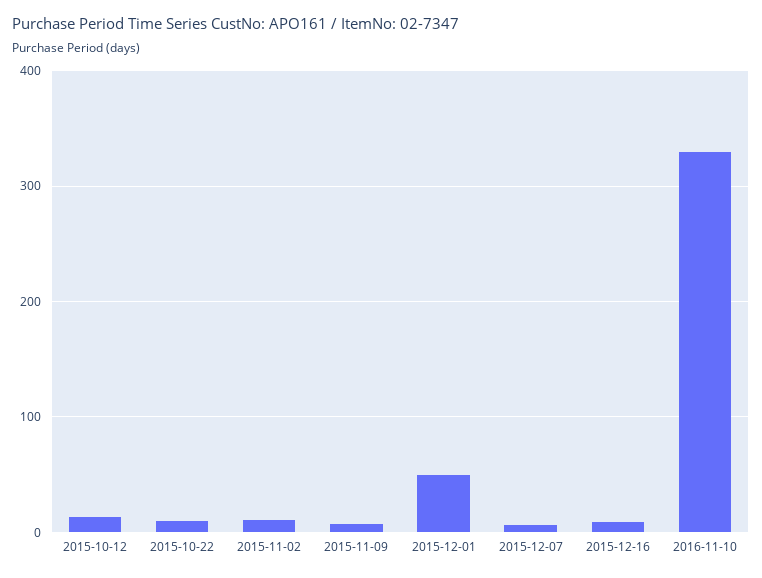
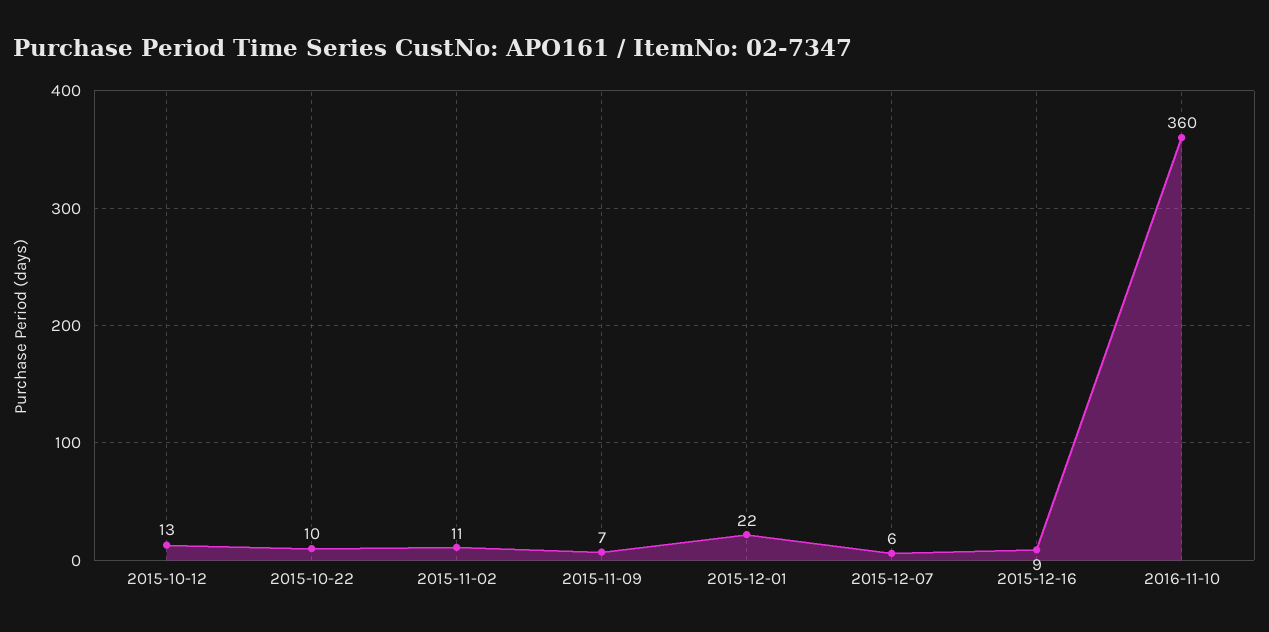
2015-12-01: 50 -> 22
2016-11-10: 330 -> 360

